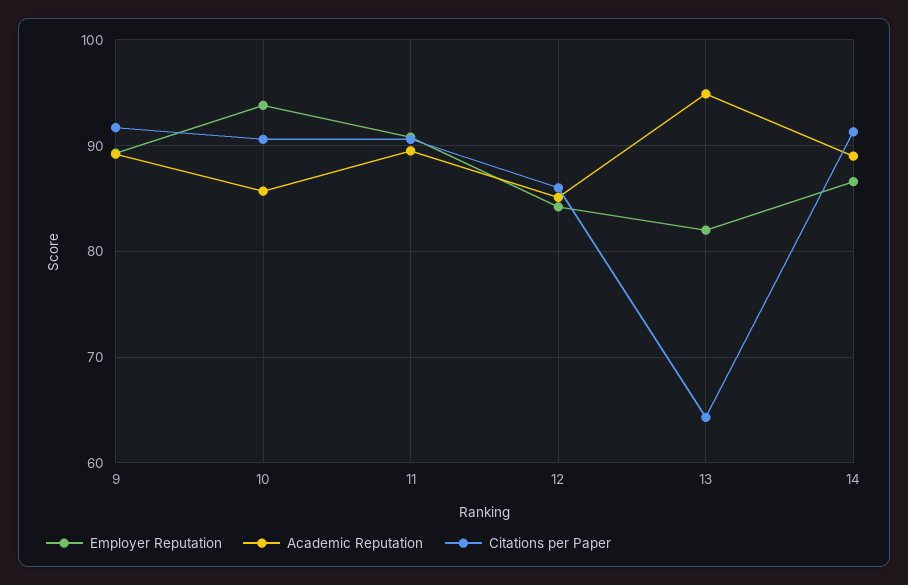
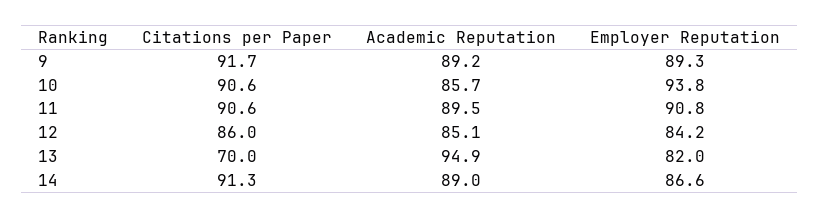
Citations per Paper, 13: 64 -> 70

